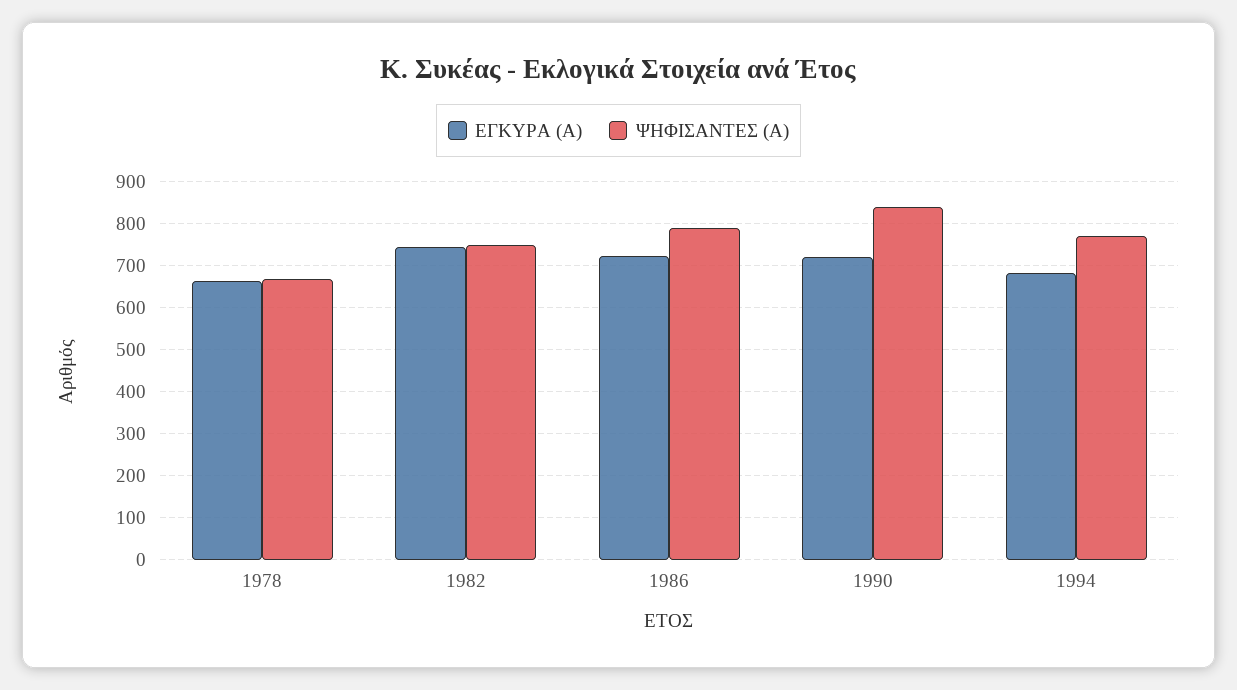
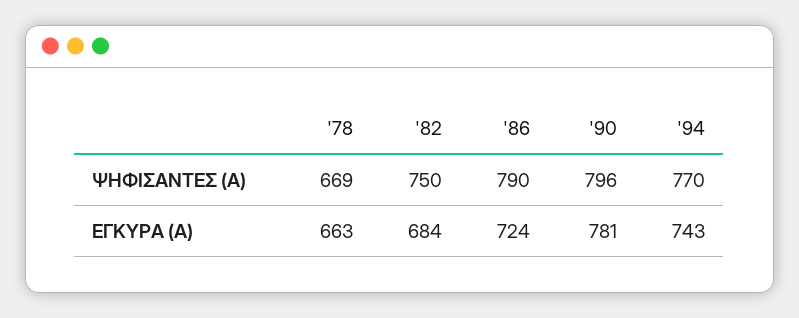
ΕΓΚΥΡΑ (Α), 1982: 740 -> 684
ΕΓΚΥΡΑ (Α), 1990: 720 -> 781
ΨΗΦΙΣΑΝΤΕΣ (Α), 1990: 840 -> 796
ΕΓΚΥΡΑ (Α), 1994: 680 -> 743

